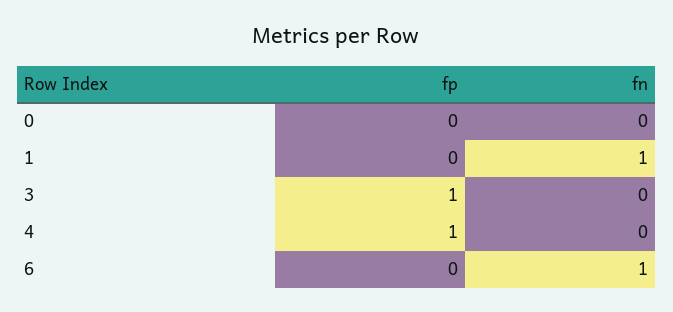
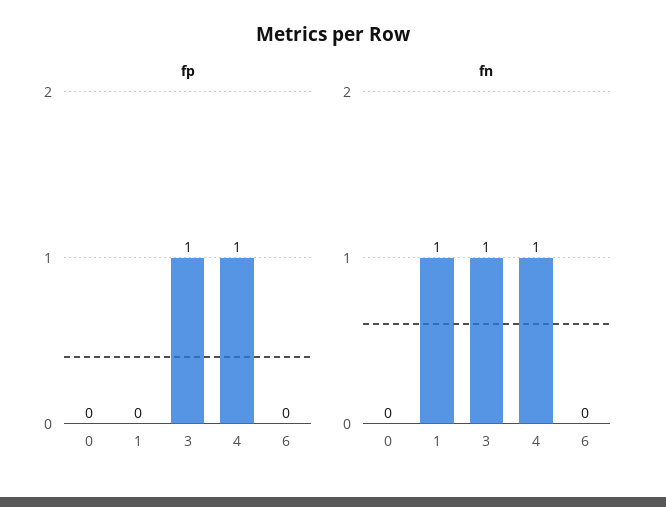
fn, 3: 0 -> 1
fn, 4: 0 -> 1
fn, 6: 1 -> 0

